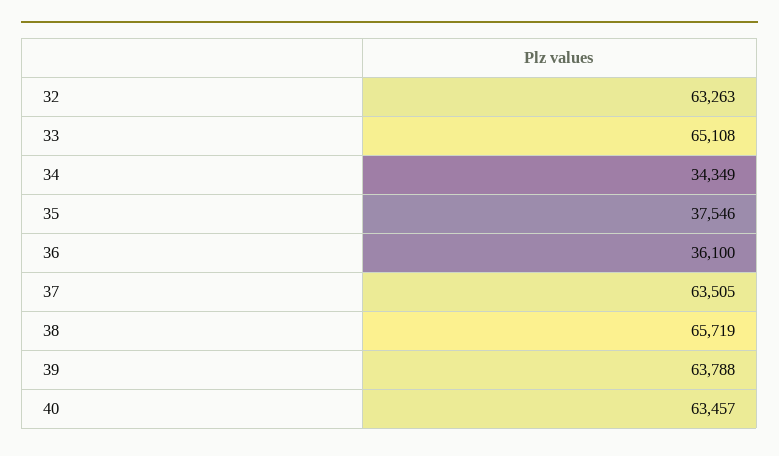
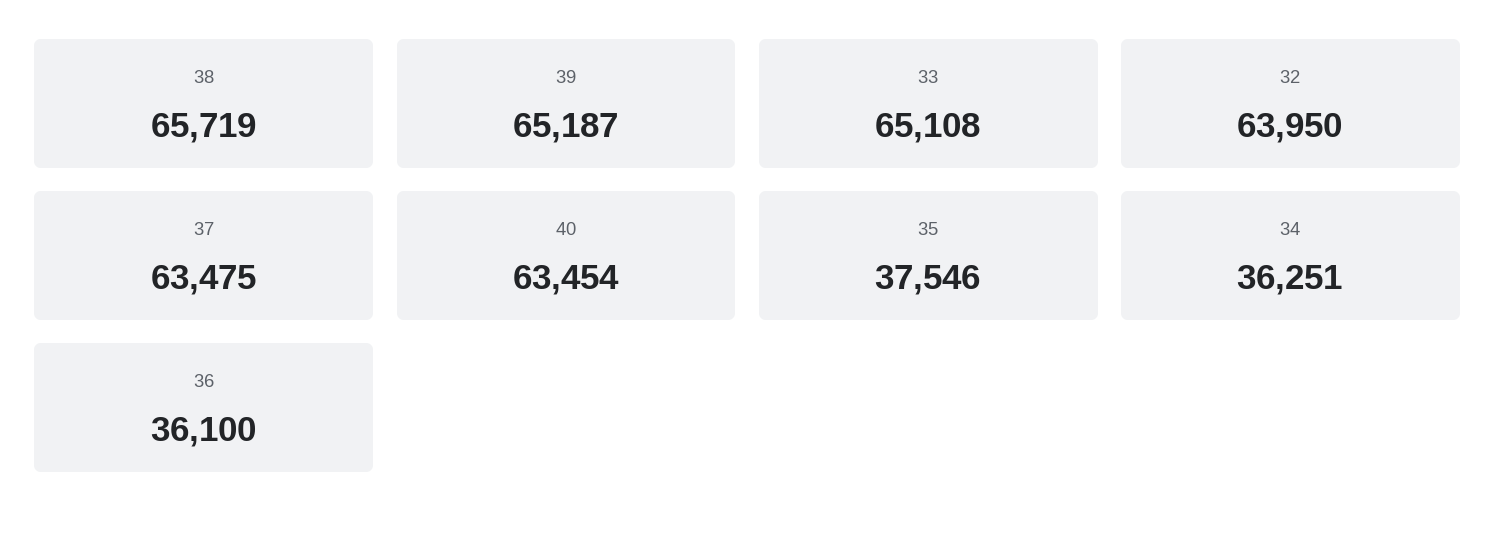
32: 63263 -> 63950
34: 34349 -> 36251
37: 63505 -> 63475
39: 63788 -> 65187
40: 63457 -> 63454

